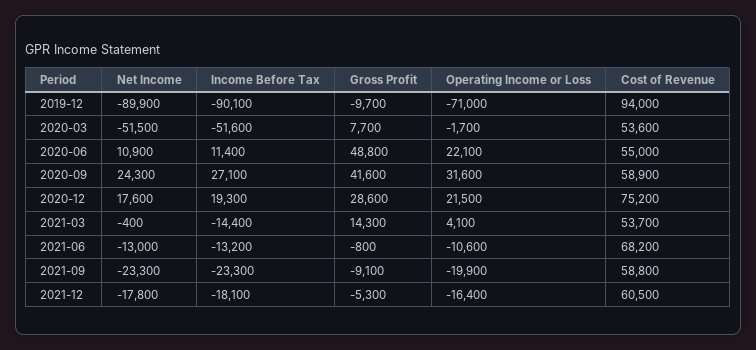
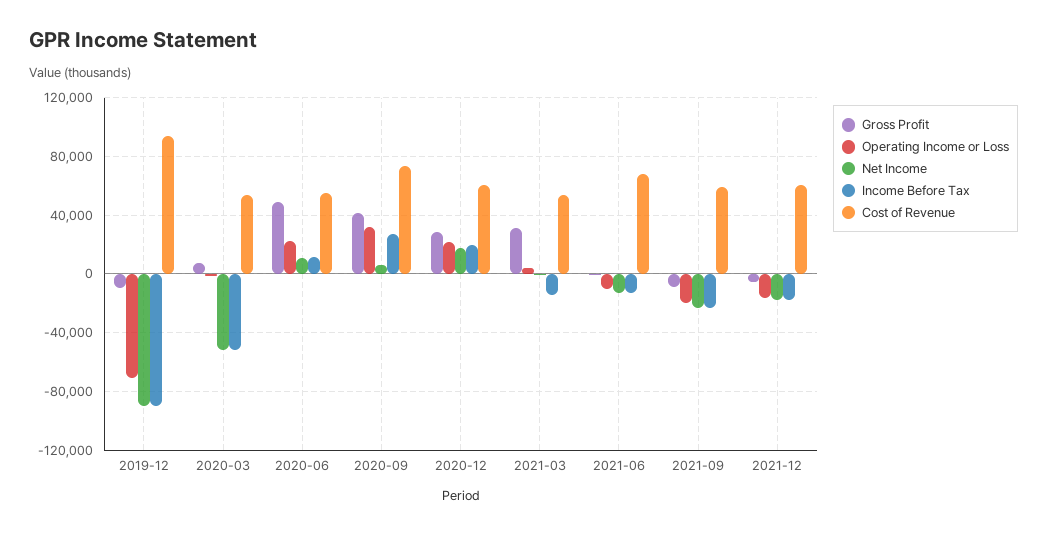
Net Income, 2020-09: 24300 -> 5000
Cost of Revenue, 2020-09: 58900 -> 75000
Cost of Revenue, 2020-12: 75200 -> 60000
Gross Profit, 2021-03: 14300 -> 30000

